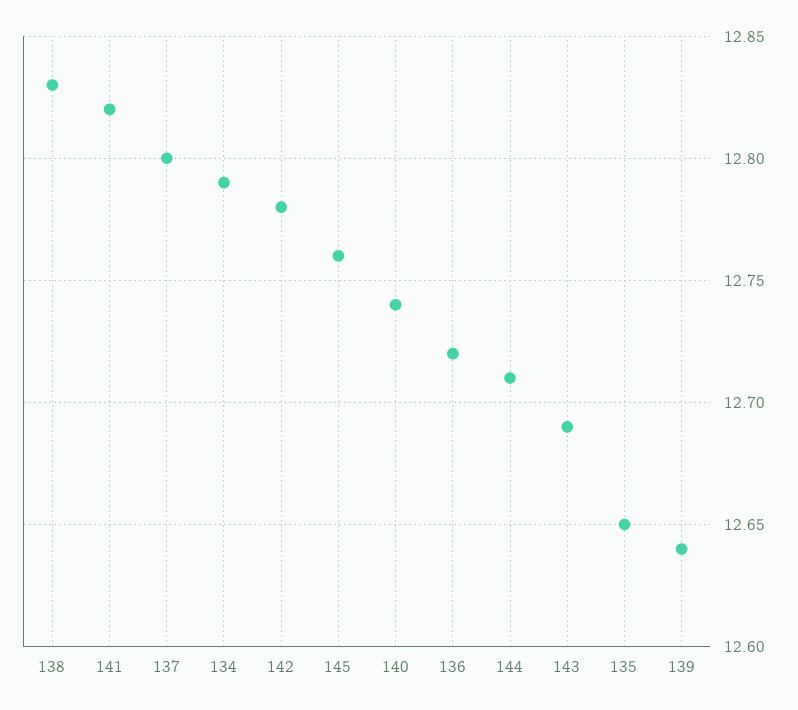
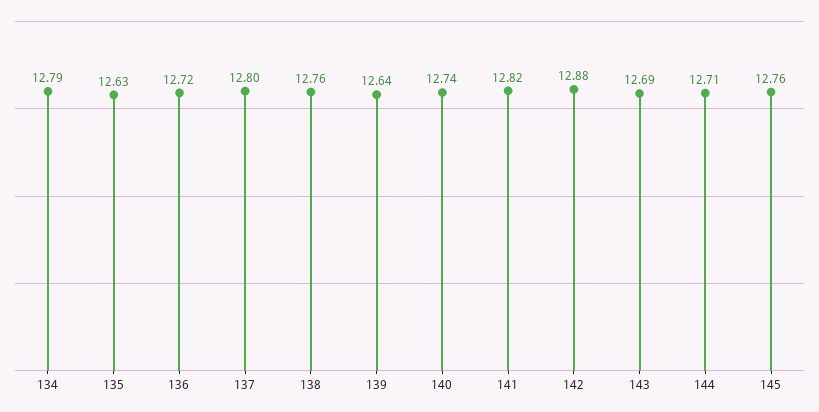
138: 12.83 -> 12.76
142: 12.78 -> 12.88
135: 12.65 -> 12.63

